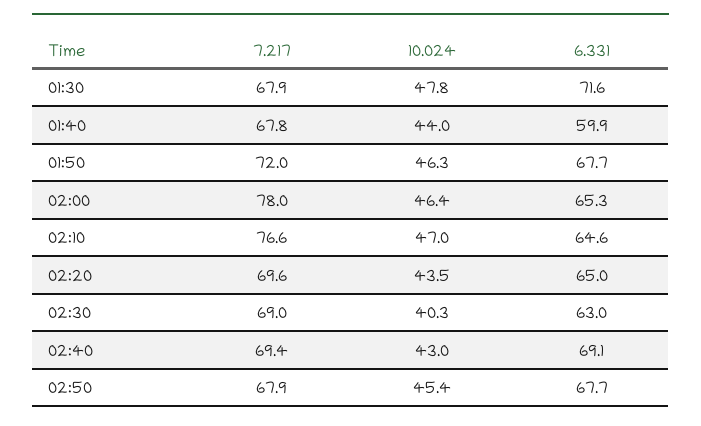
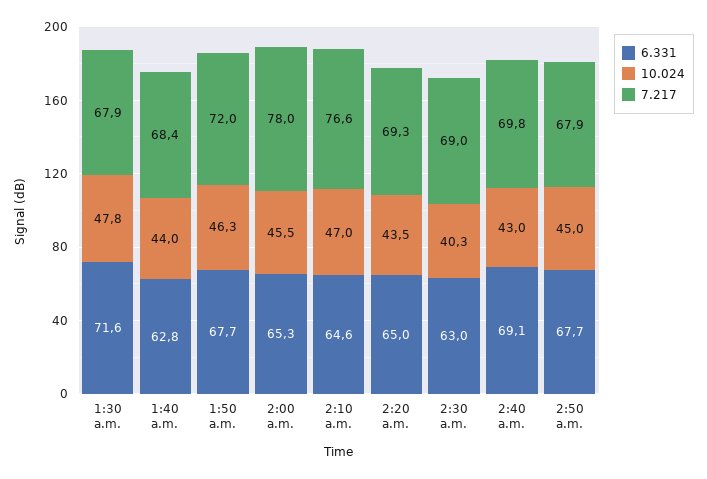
7.217, 01:40: 67.8 -> 68.4
6.331, 01:40: 59.9 -> 62.8
10.024, 02:00: 46.4 -> 45.5
7.217, 02:20: 69.6 -> 69.3
7.217, 02:40: 69.4 -> 69.8
10.024, 02:50: 45.4 -> 45

